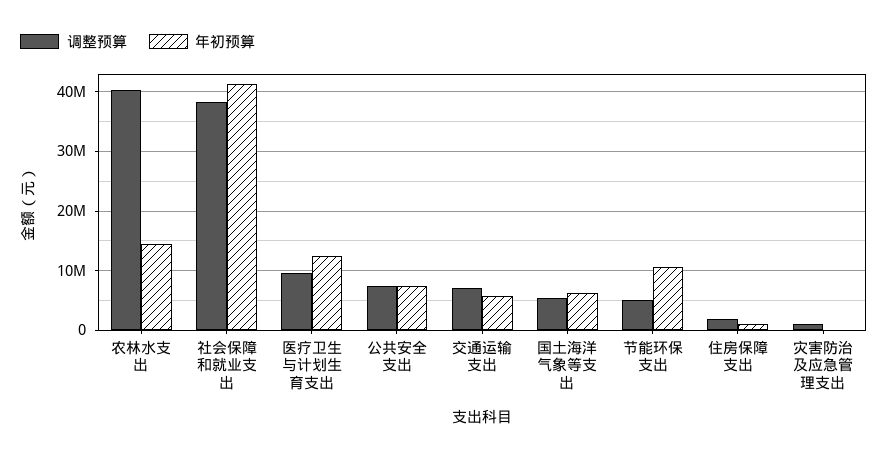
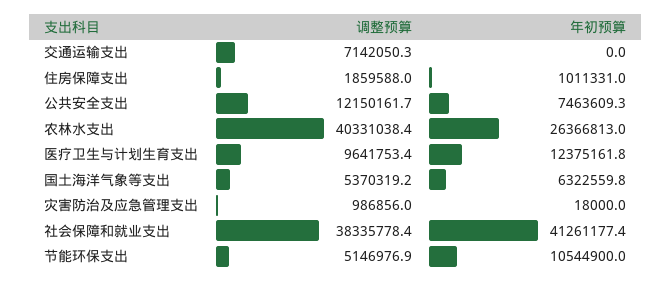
年初预算, 农林水支出: 14000000 -> 26366813
调整预算, 公共安全支出: 8000000 -> 12150161.7
年初预算, 交通运输支出: 6000000 -> 0

